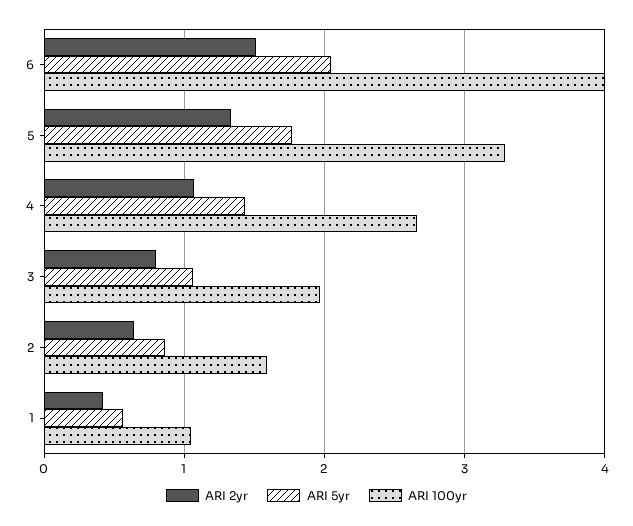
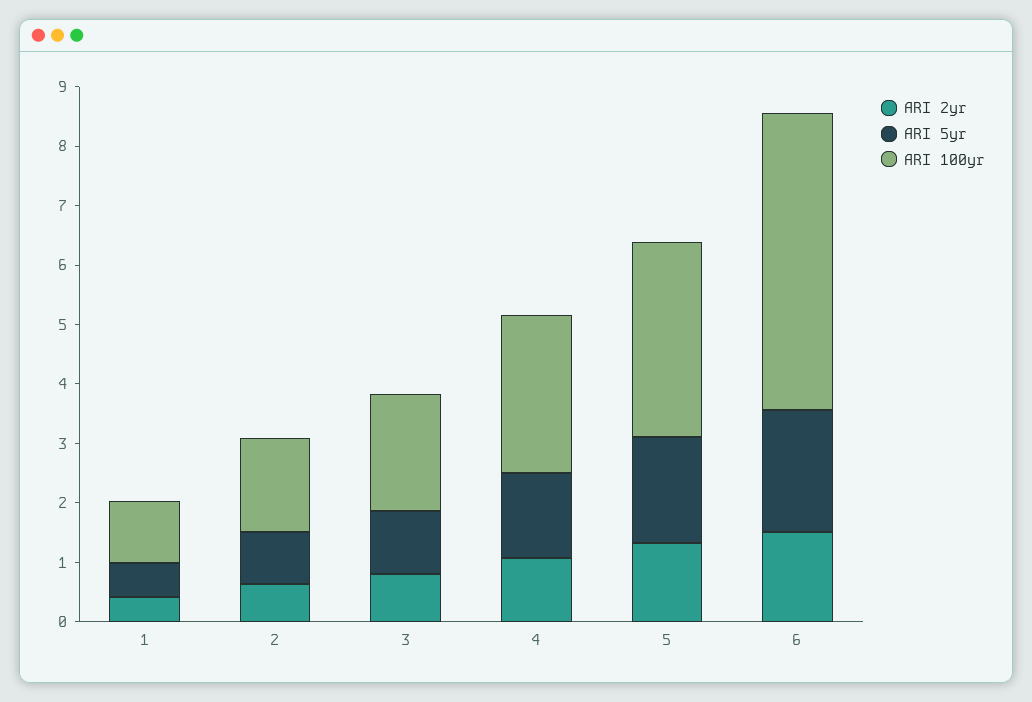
ARI 100yr, 6: 4 -> 5

